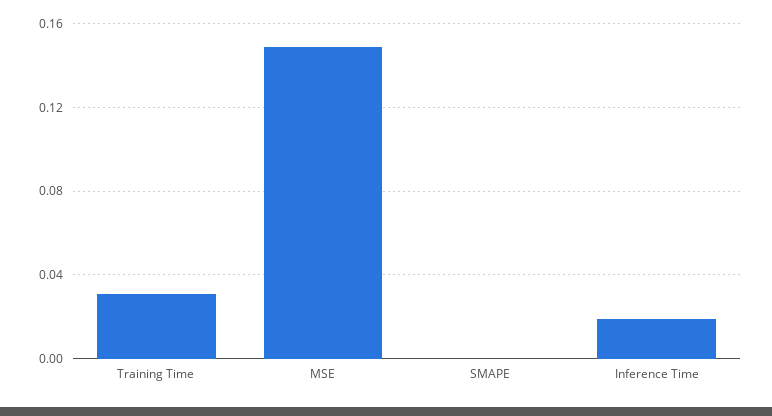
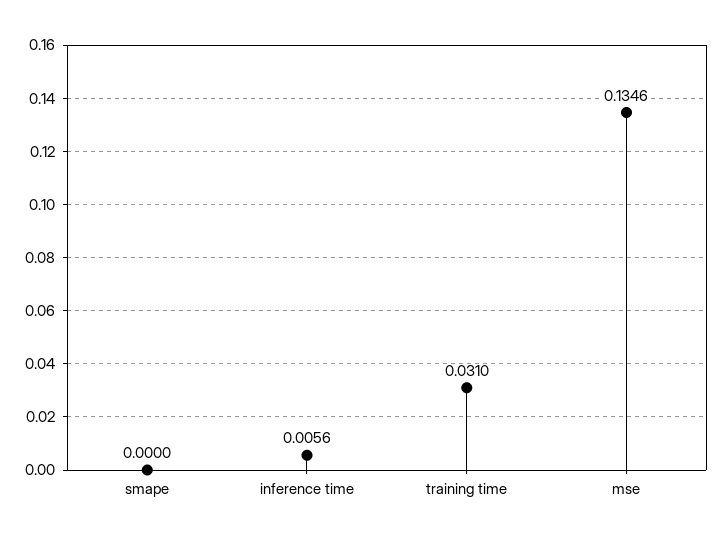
MSE: 0.15 -> 0.1346
Inference Time: 0.02 -> 0.0056

